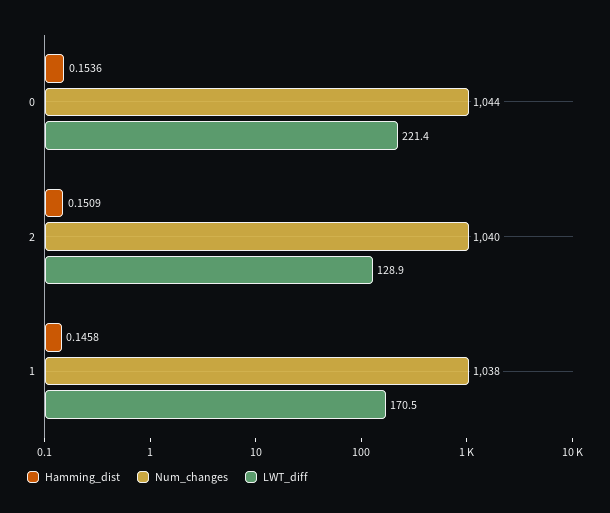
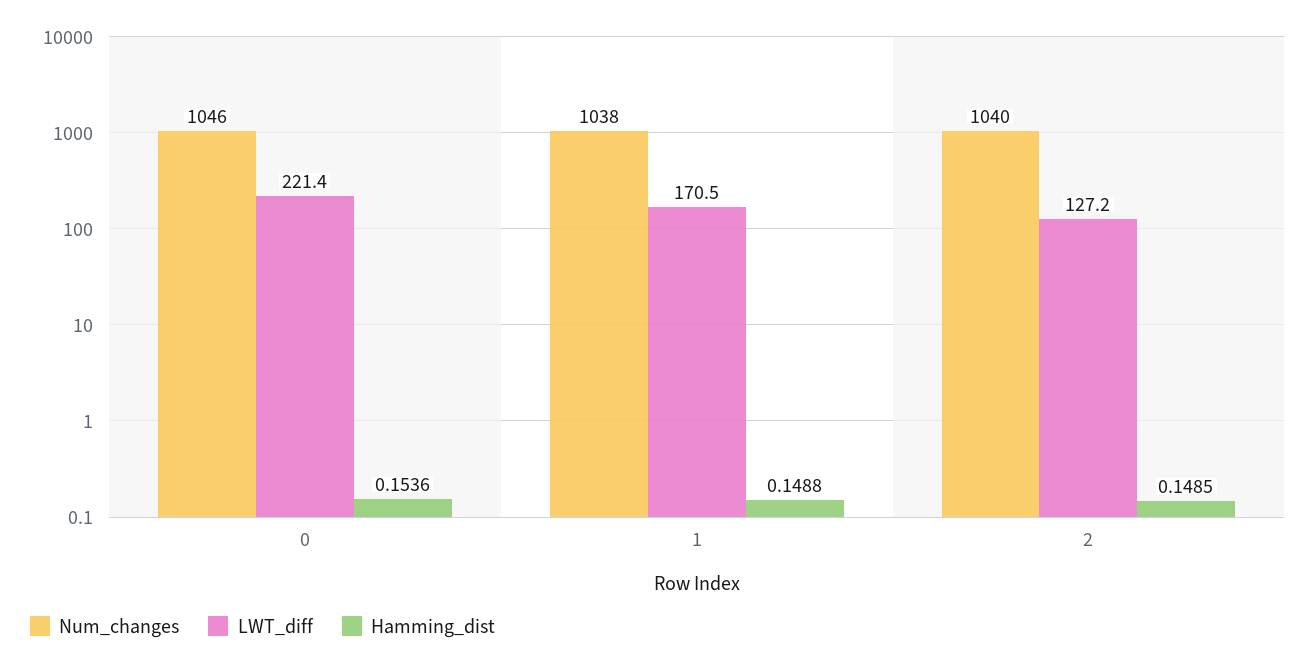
Num_changes, 0: 1044 -> 1046
Hamming_dist, 2: 0.1509 -> 0.1485
LWT_diff, 2: 128.9 -> 127.2
Hamming_dist, 1: 0.1458 -> 0.1488

